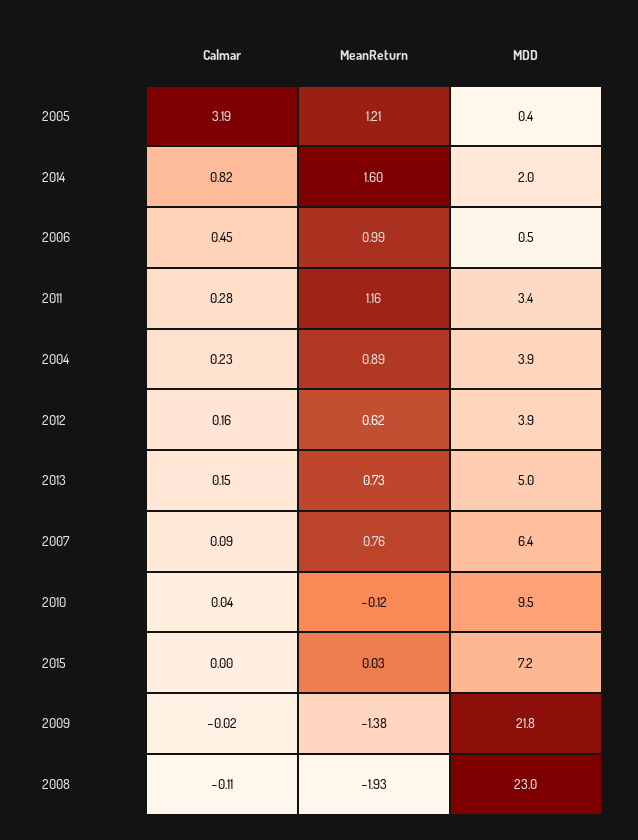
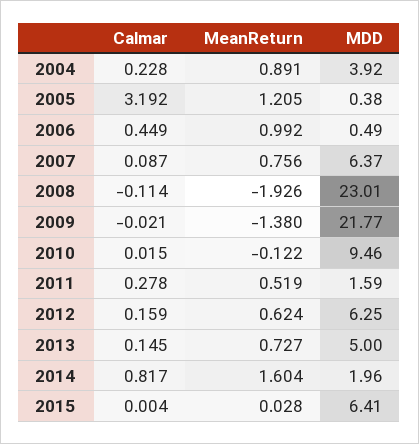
MeanReturn, 2011: 1.16 -> 0.519
MDD, 2011: 3.4 -> 1.59
MDD, 2012: 3.9 -> 6.25
Calmar, 2010: 0.04 -> 0.015
MDD, 2015: 7.2 -> 6.41

